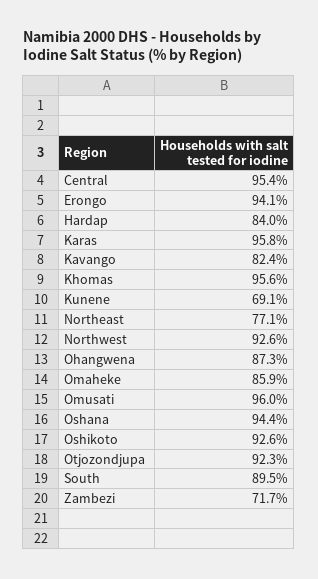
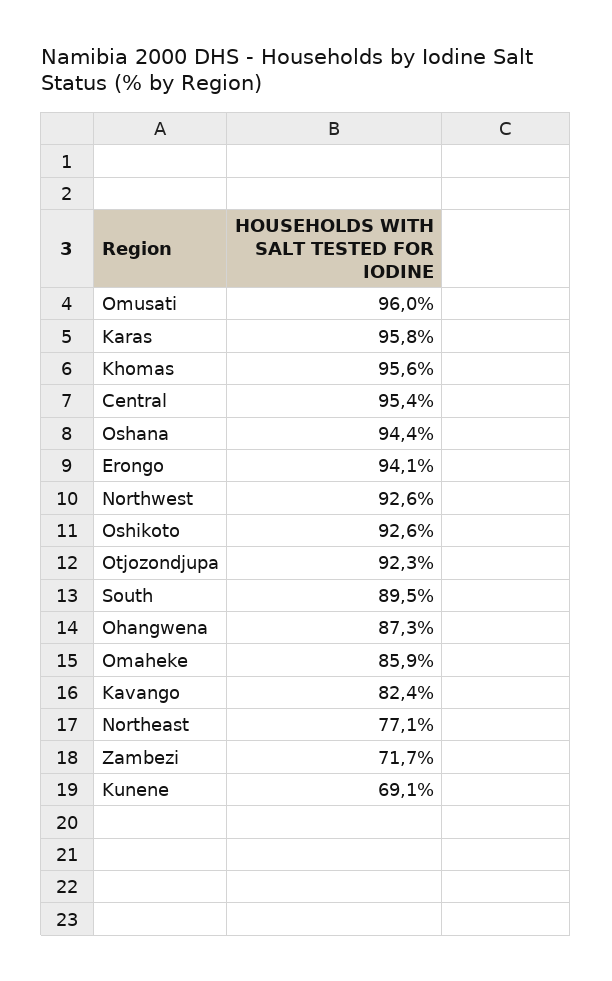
Hardap: 84 -> none

